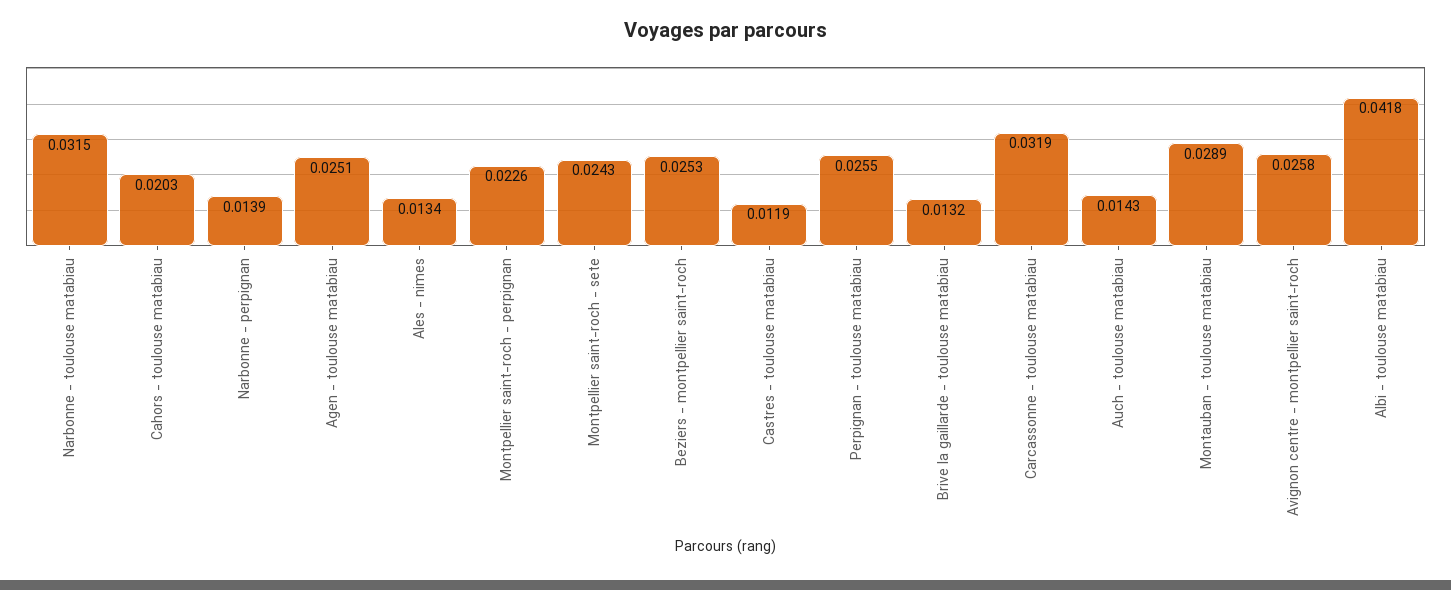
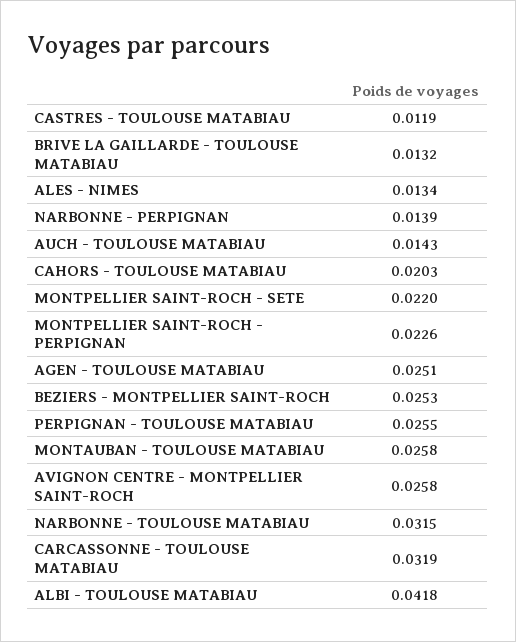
Montpellier saint-roch - sete: 0.0243 -> 0.022
Montauban - toulouse matabiau: 0.0289 -> 0.0258

